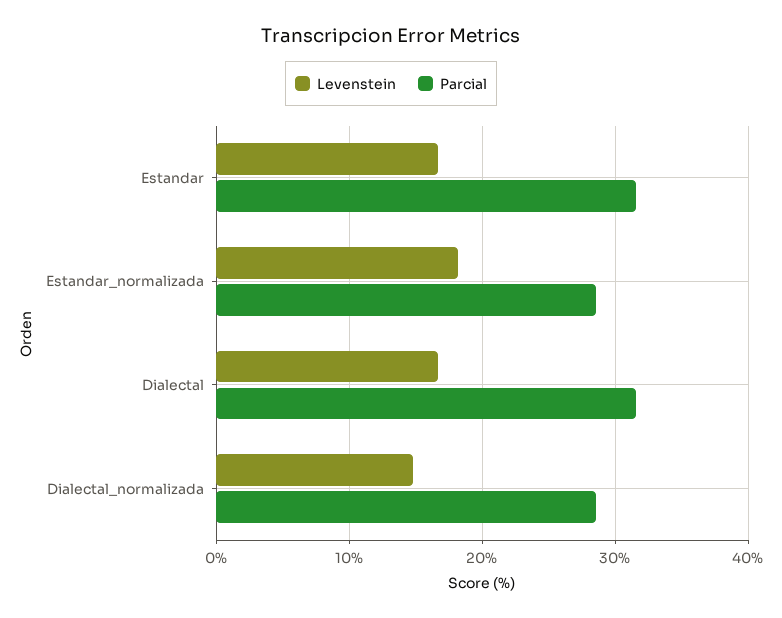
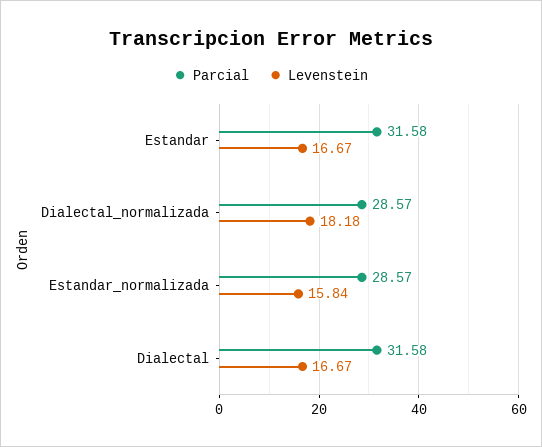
Levenstein, Estandar_normalizada: 18 -> 15.84
Levenstein, Dialectal_normalizada: 15 -> 18.18

